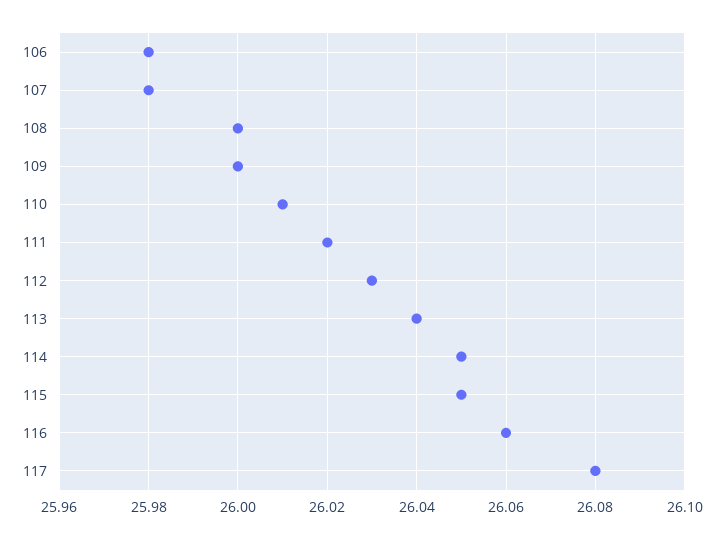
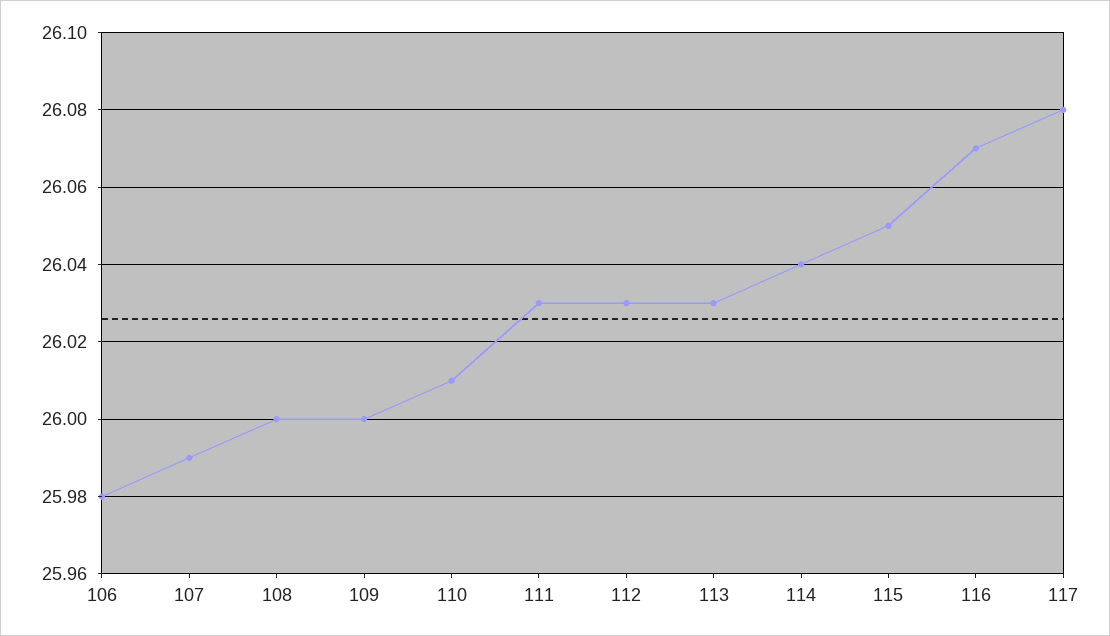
107: 25.98 -> 25.99
111: 26.02 -> 26.03
113: 26.04 -> 26.03
114: 26.05 -> 26.04
116: 26.06 -> 26.07

